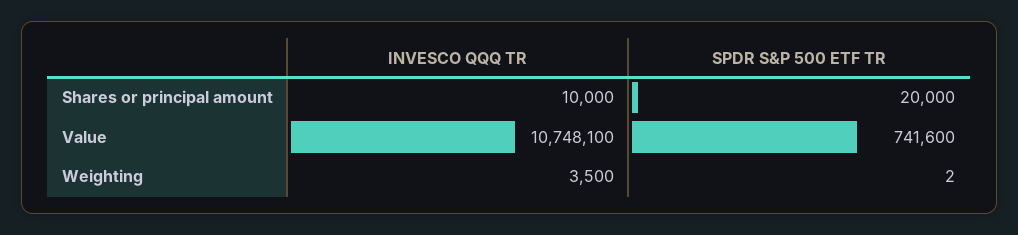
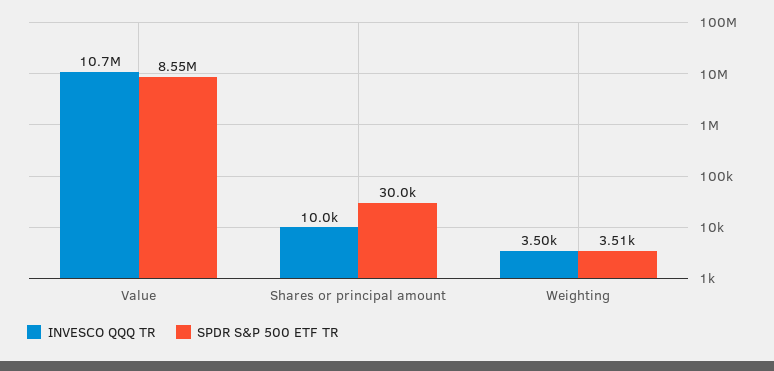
SPDR S&P 500 ETF TR, Shares or principal amount: 20000 -> 30000
SPDR S&P 500 ETF TR, Value: 741600 -> 8550000
SPDR S&P 500 ETF TR, Weighting: 2 -> 3510

